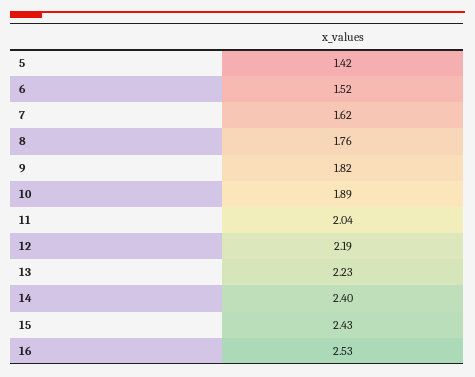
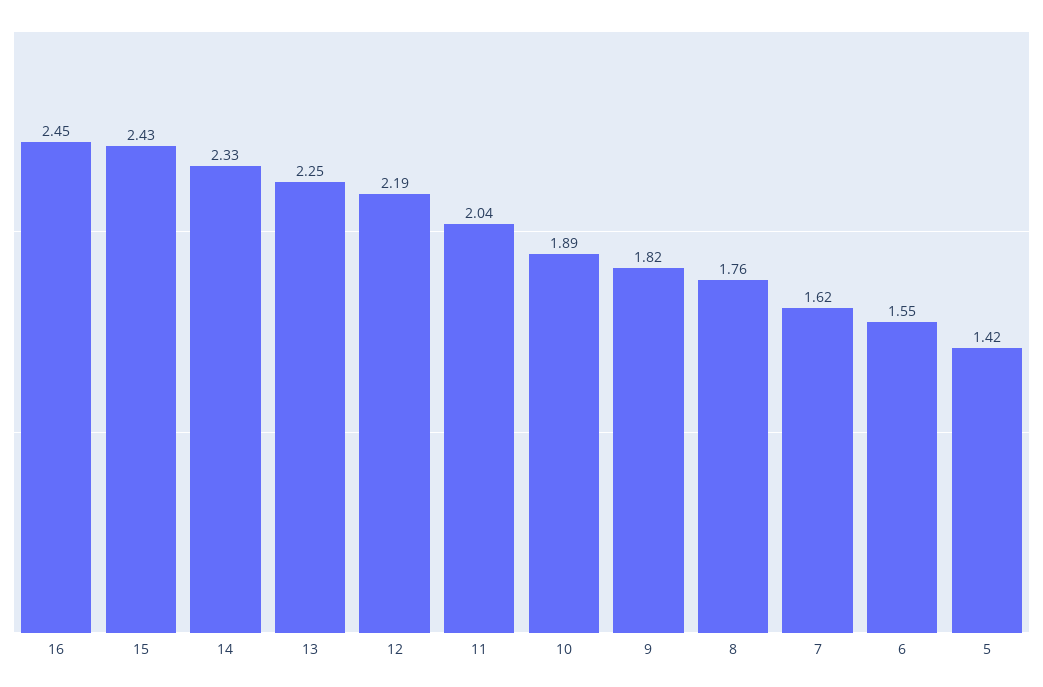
6: 1.52 -> 1.55
13: 2.23 -> 2.25
14: 2.4 -> 2.33
16: 2.53 -> 2.45

